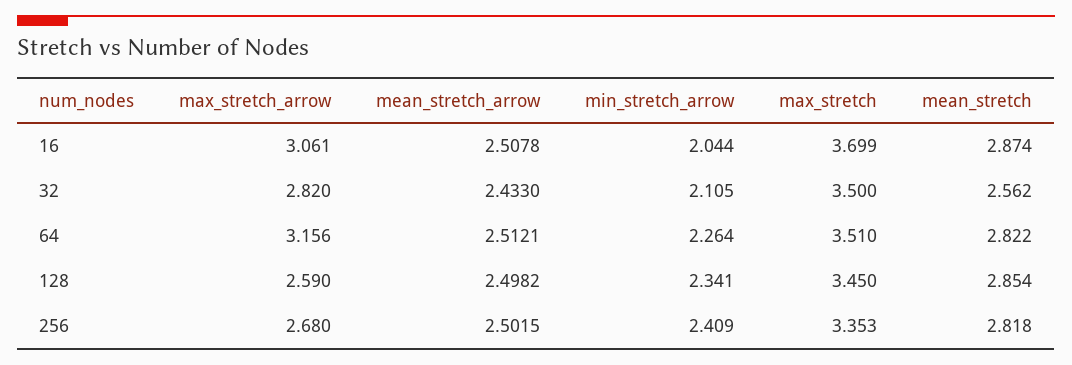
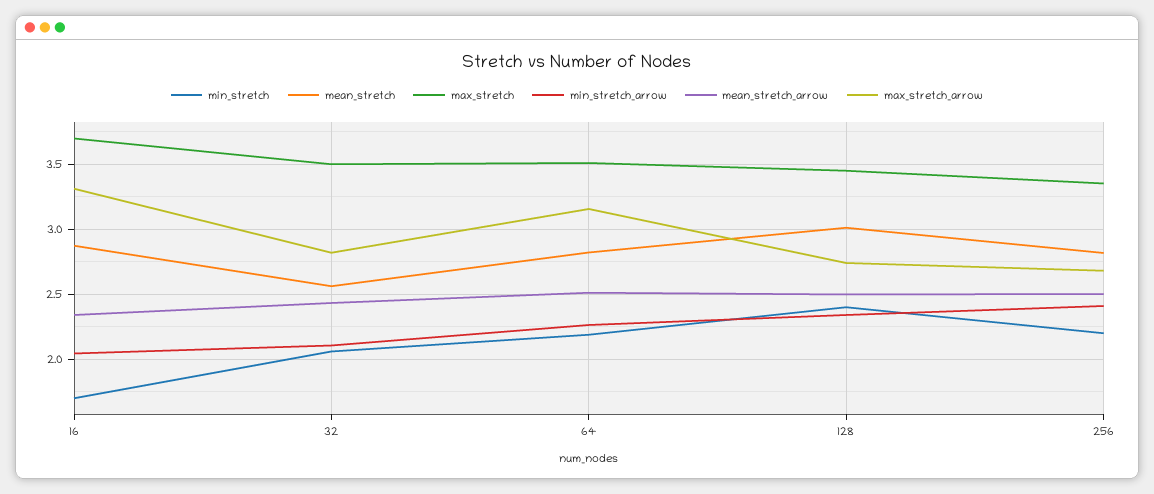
max_stretch_arrow, 16: 3.061 -> 3.3
mean_stretch_arrow, 16: 2.5078 -> 2.35
max_stretch_arrow, 128: 2.59 -> 2.75
mean_stretch, 128: 2.854 -> 3
min_stretch, 16: none -> 1.7
min_stretch, 32: none -> 2.05
min_stretch, 64: none -> 2.2
min_stretch, 128: none -> 2.4
min_stretch, 256: none -> 2.2

